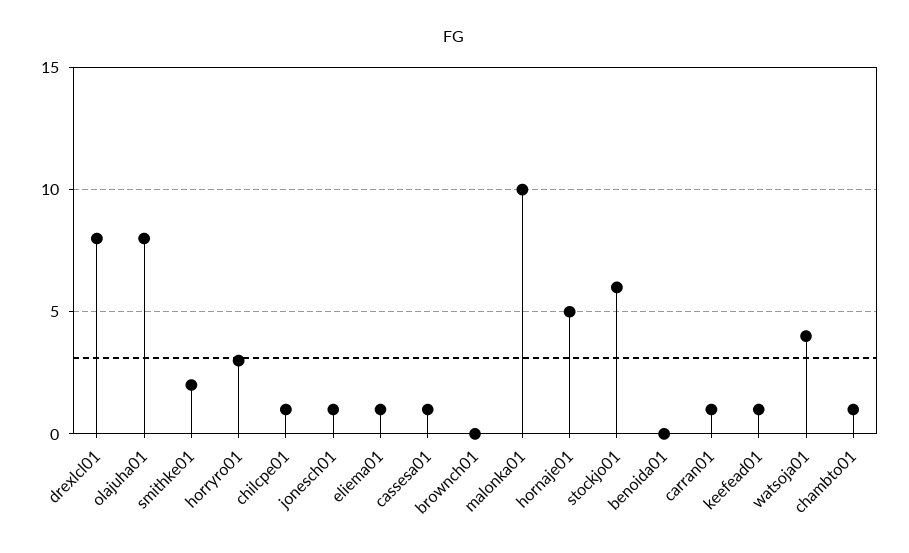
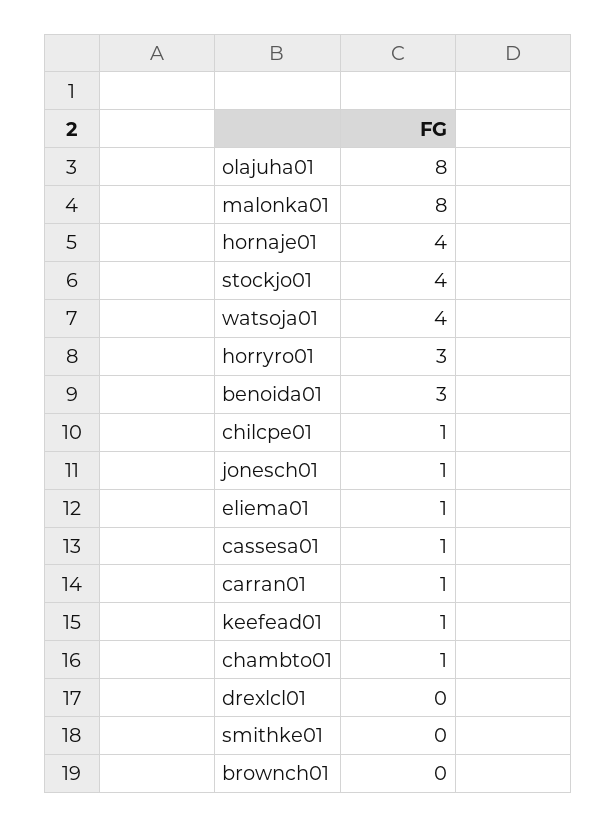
drexlcl01: 8 -> 0
smithke01: 2 -> 0
malonka01: 10 -> 8
hornaje01: 5 -> 4
stockjo01: 6 -> 4
benoida01: 0 -> 3

